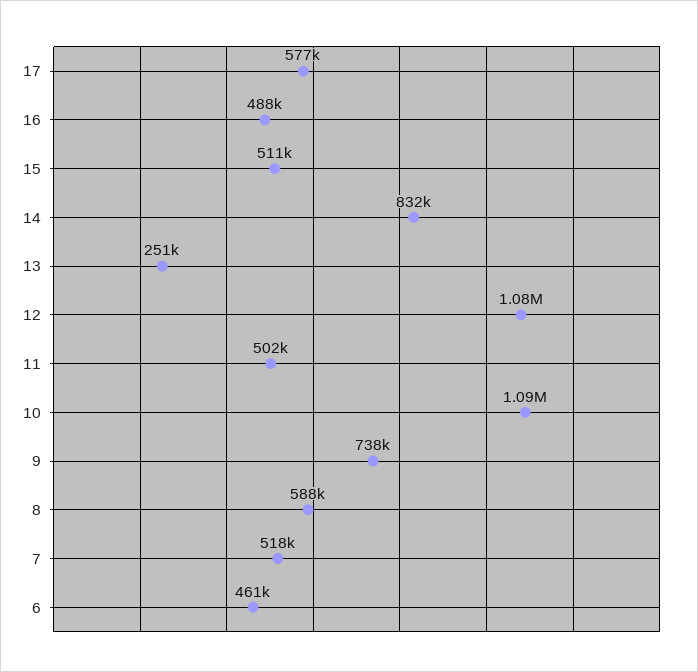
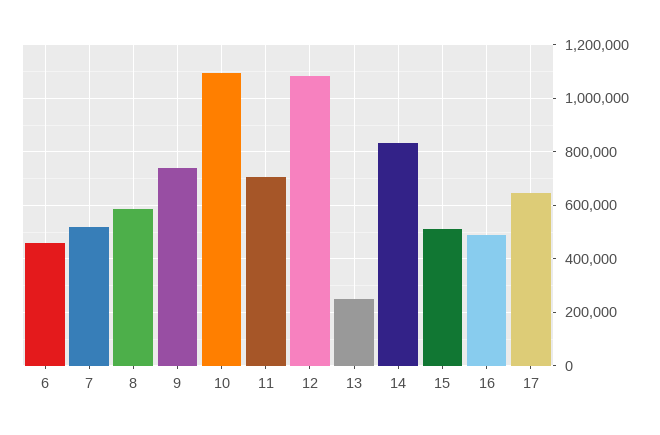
17: 577000 -> 650000
11: 502000 -> 700000

